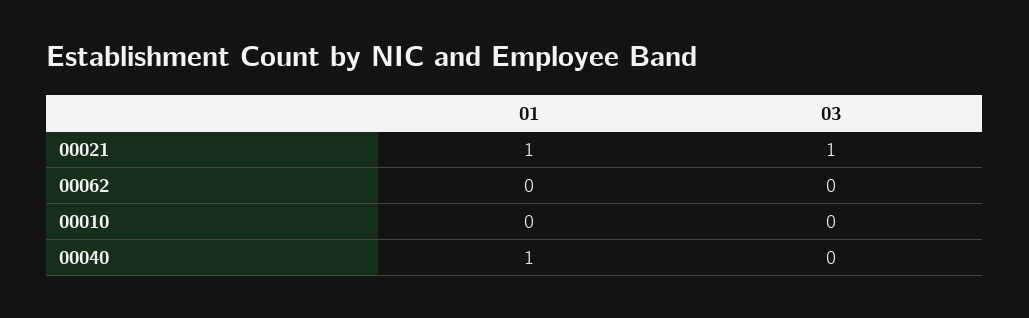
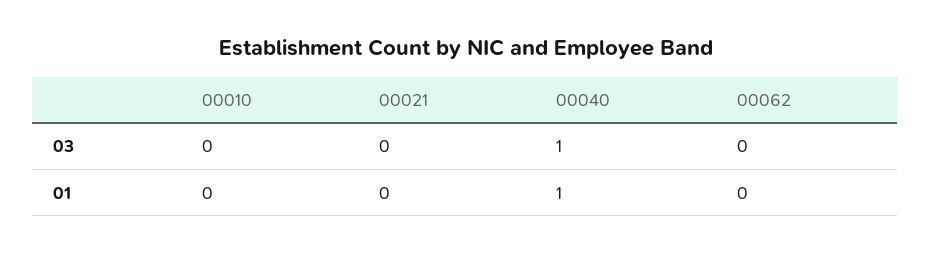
01, 00021: 1 -> 0
03, 00021: 1 -> 0
03, 00040: 0 -> 1

